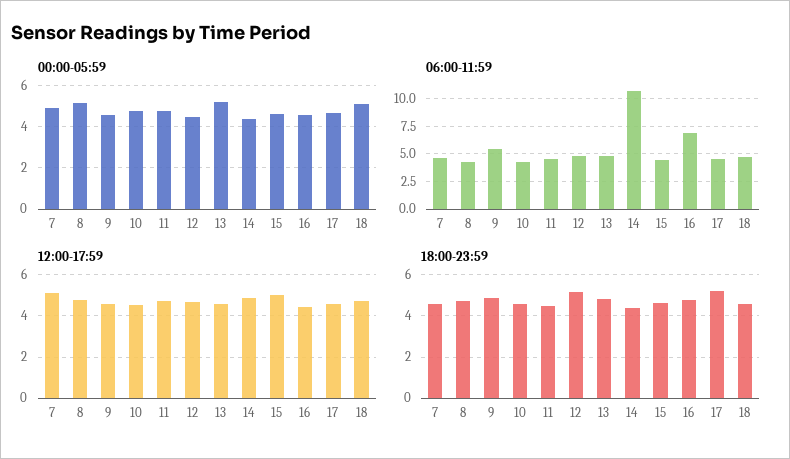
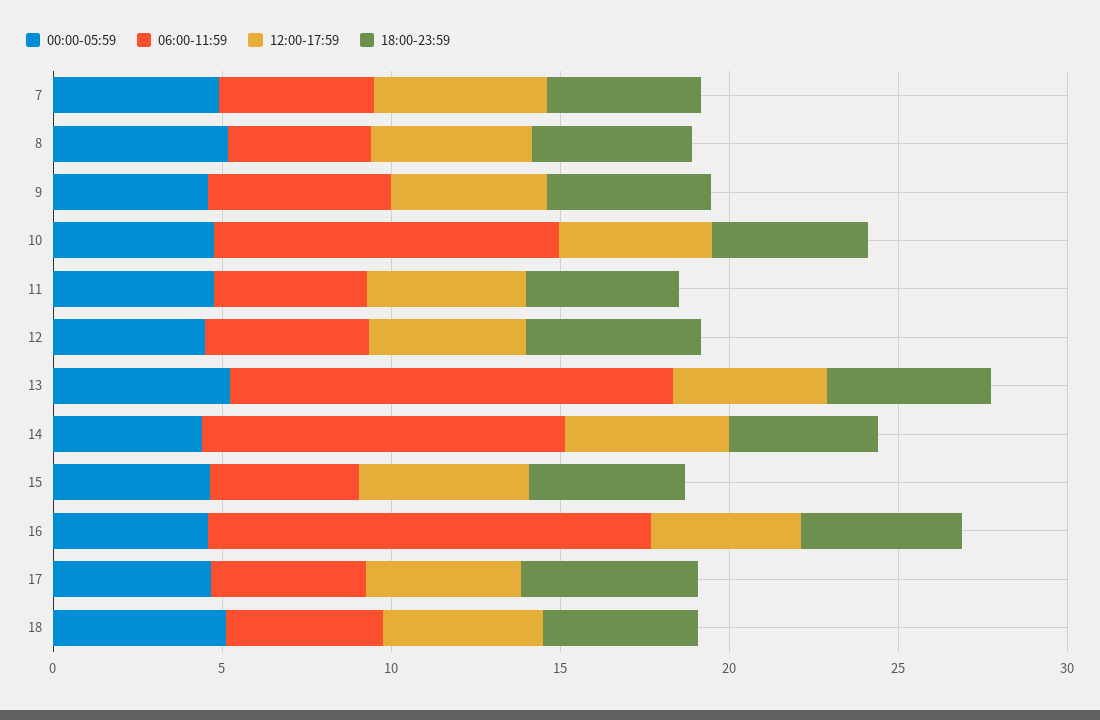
06:00-11:59, 10: 5 -> 10
06:00-11:59, 13: 5 -> 13
06:00-11:59, 16: 7.5 -> 13

